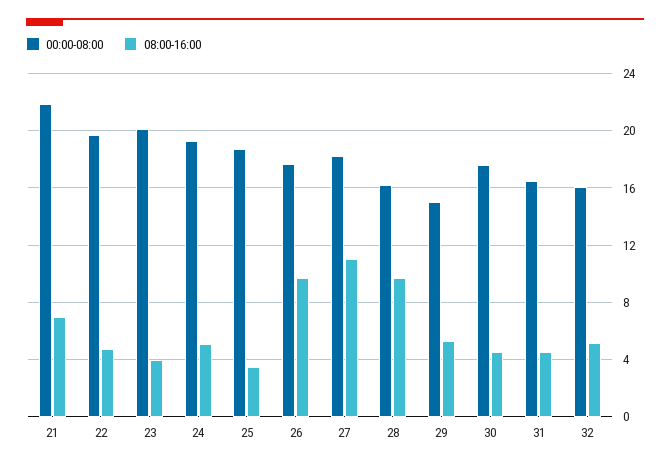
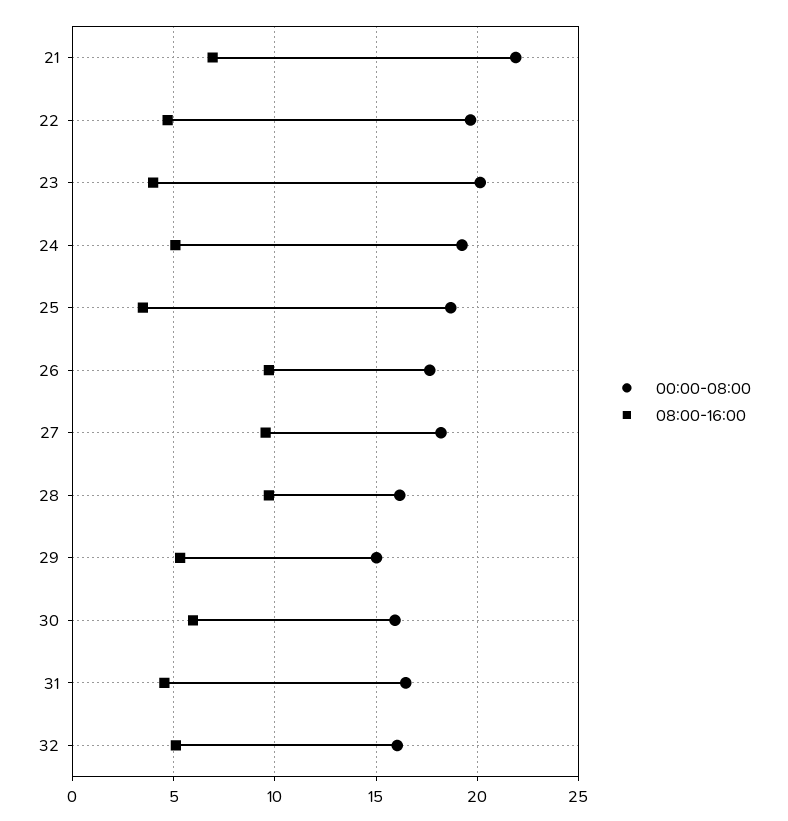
08:00-16:00, 27: 11 -> 9.5
00:00-08:00, 30: 17.5 -> 16
08:00-16:00, 30: 4.5 -> 6

